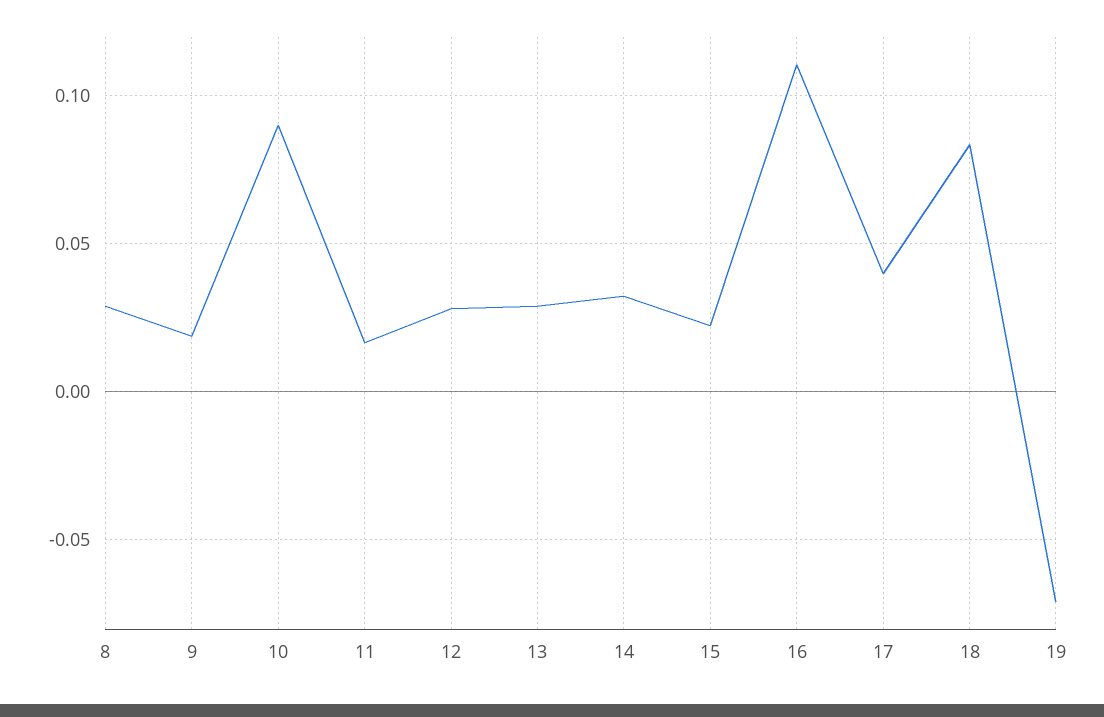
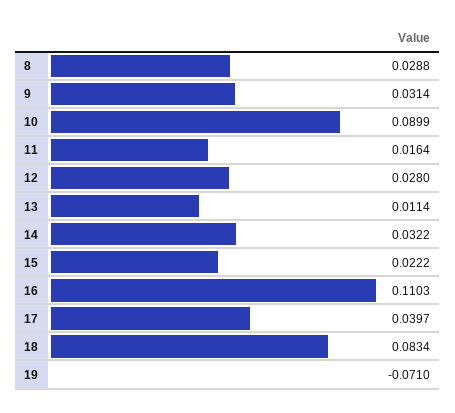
9: 0.02 -> 0.0314
13: 0.03 -> 0.0114

